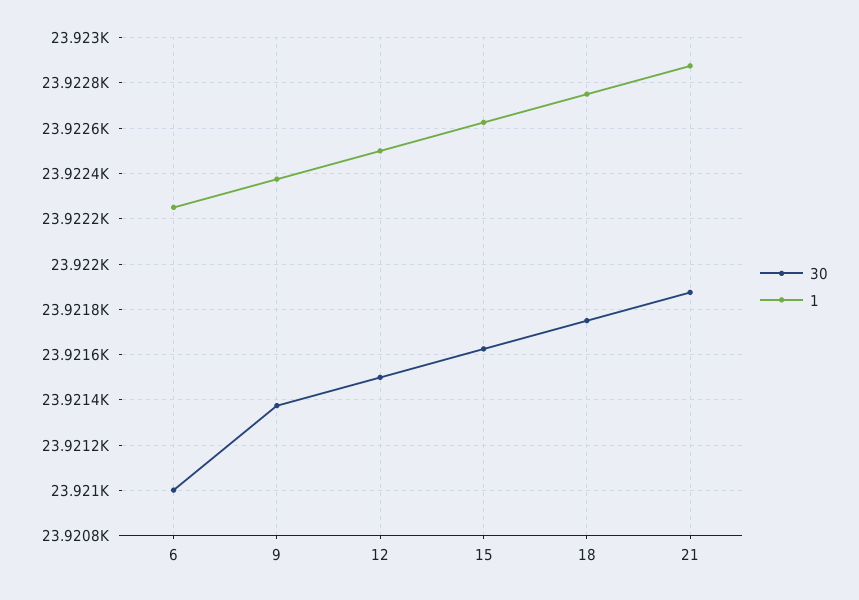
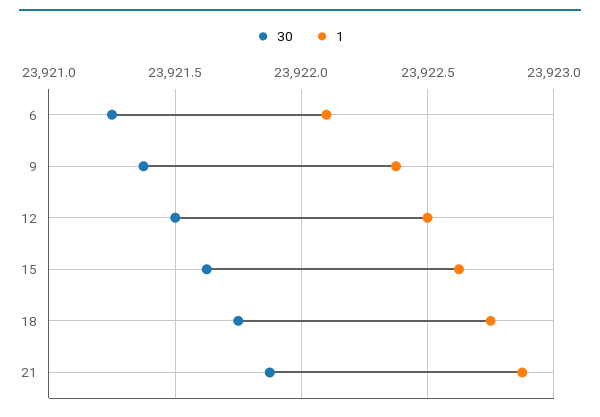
30, 6: 23921 -> 23921.25
1, 6: 23922.25 -> 23922.1

